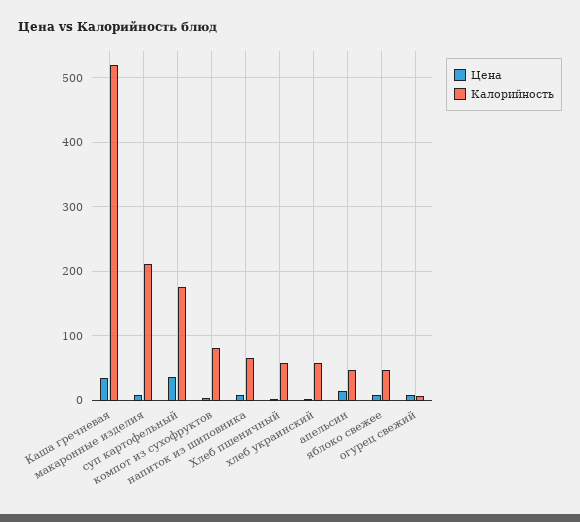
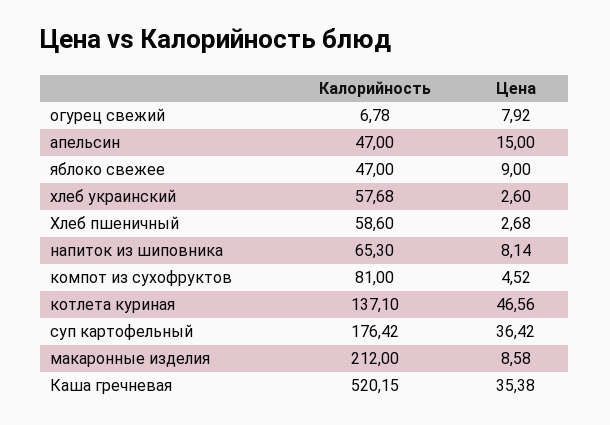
Калорийность, котлета куриная: none -> 137.1
Цена, котлета куриная: none -> 46.56

